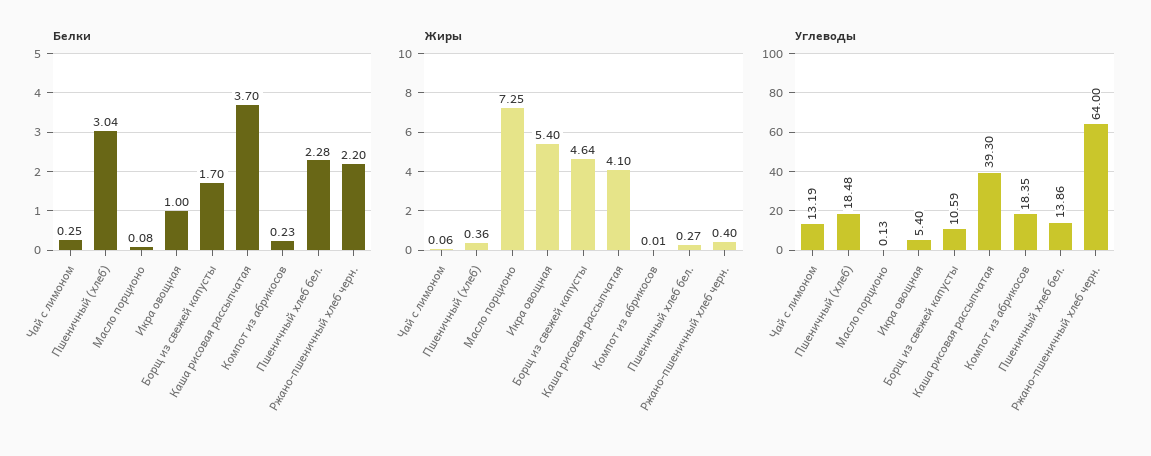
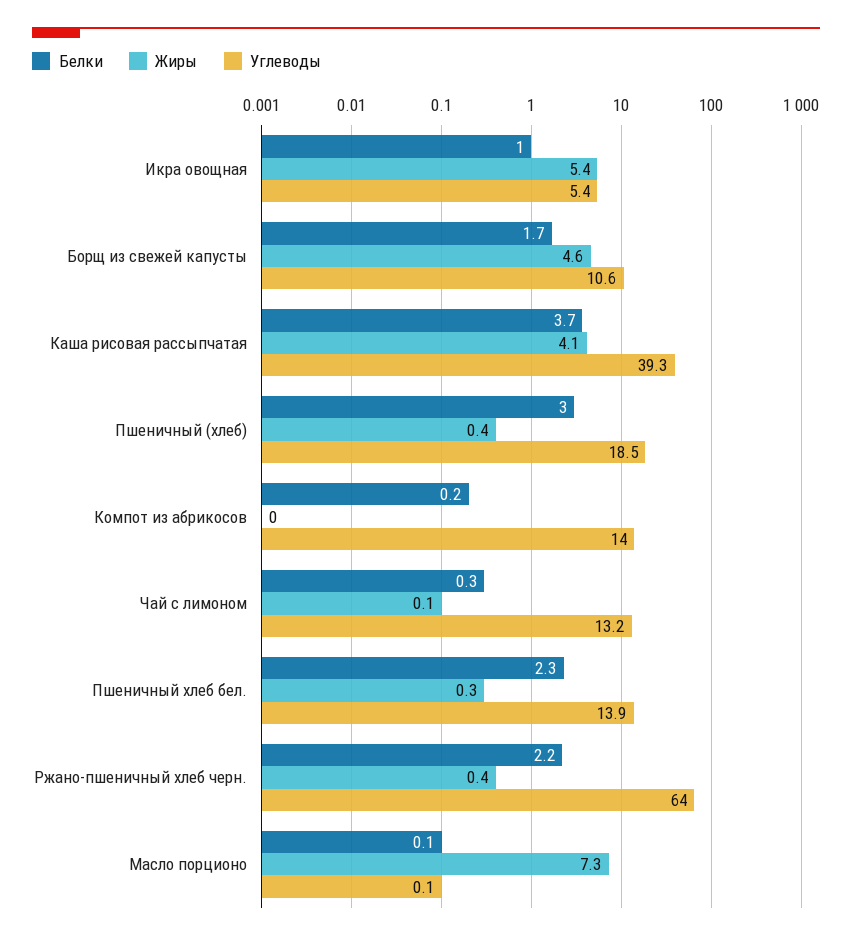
Углеводы, Компот из абрикосов: 18.35 -> 14

